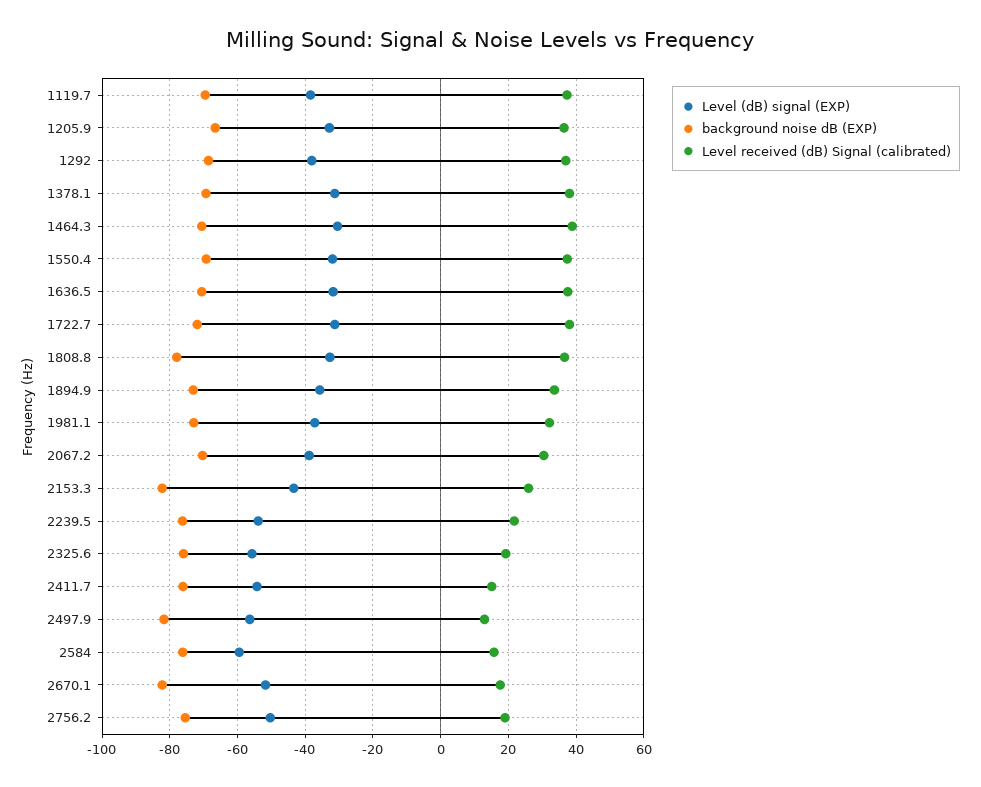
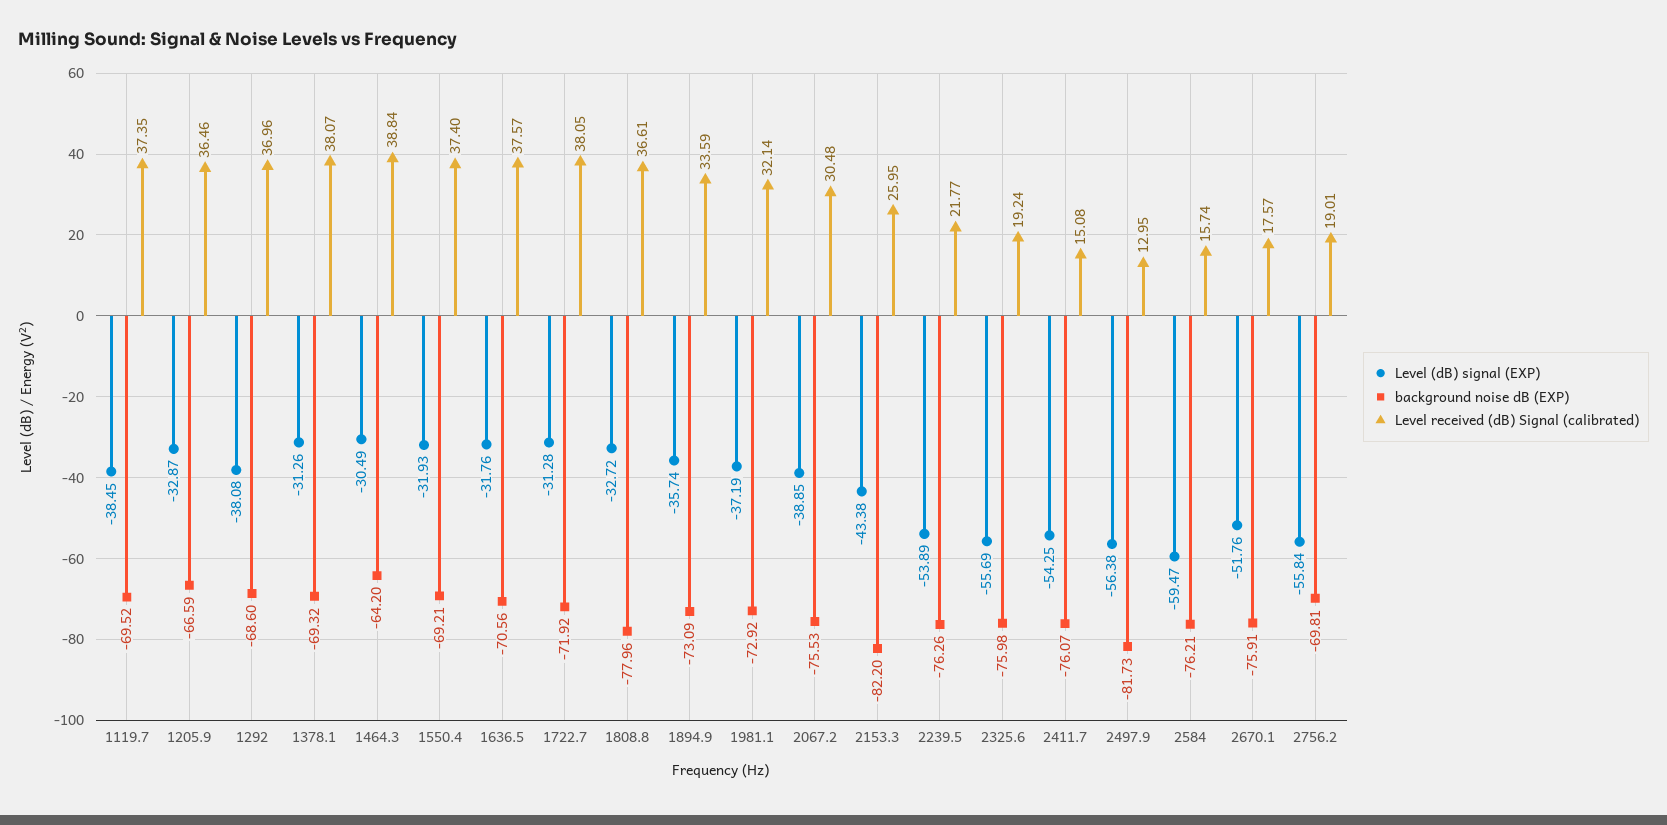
background noise dB (EXP), 1464.3: -70 -> -64.2
background noise dB (EXP), 2067.2: -70 -> -75.53
background noise dB (EXP), 2670.1: -82 -> -75.91
Level (dB) signal (EXP), 2756.2: -50 -> -55.84
background noise dB (EXP), 2756.2: -76 -> -69.81

